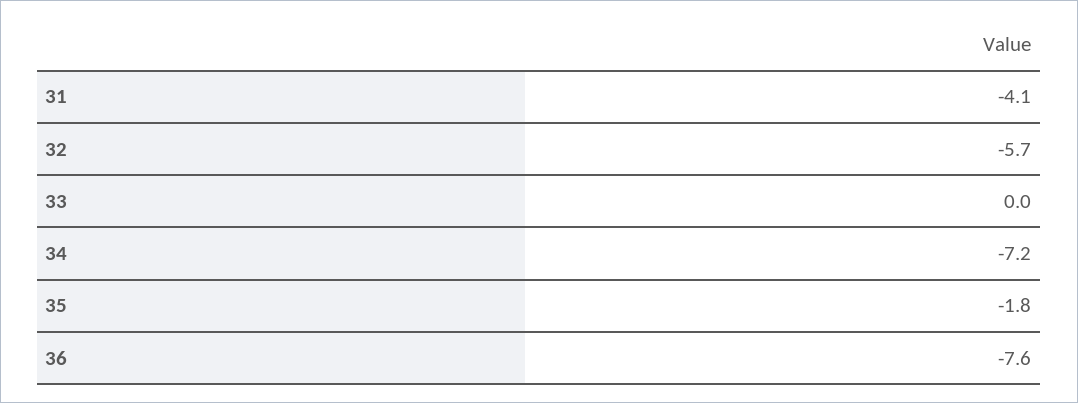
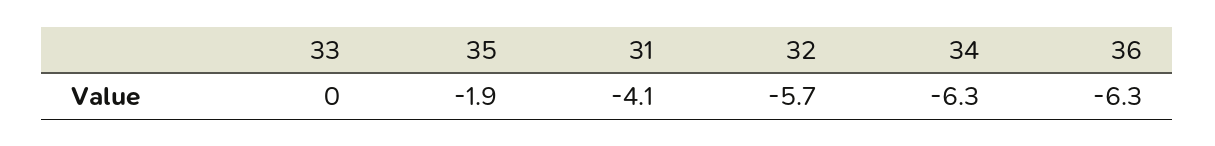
34: -7.2 -> -6.3
35: -1.8 -> -1.9
36: -7.6 -> -6.3

